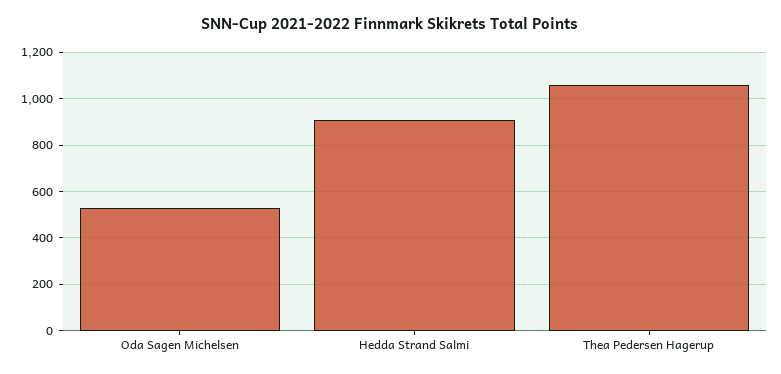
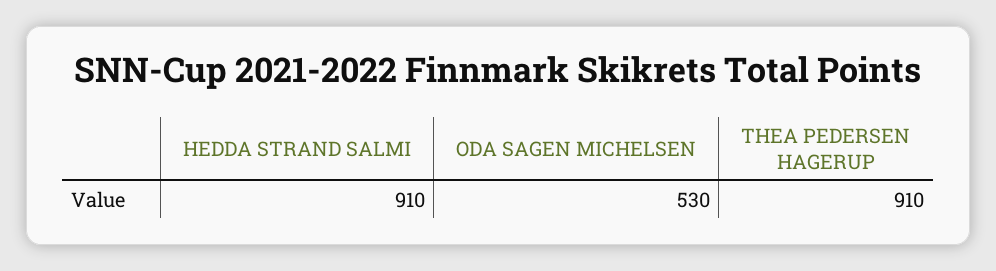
Thea Pedersen Hagerup: 1050 -> 910

